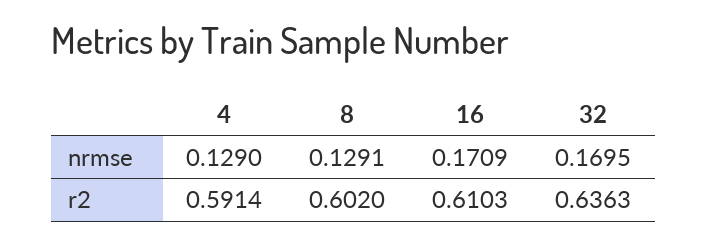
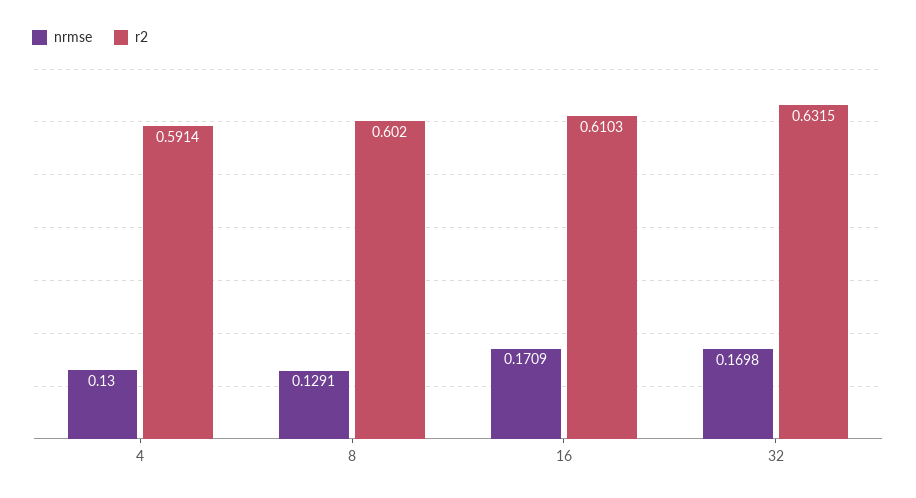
nrmse, 4: 0.129 -> 0.13
nrmse, 32: 0.1695 -> 0.1698
r2, 32: 0.6363 -> 0.6315

